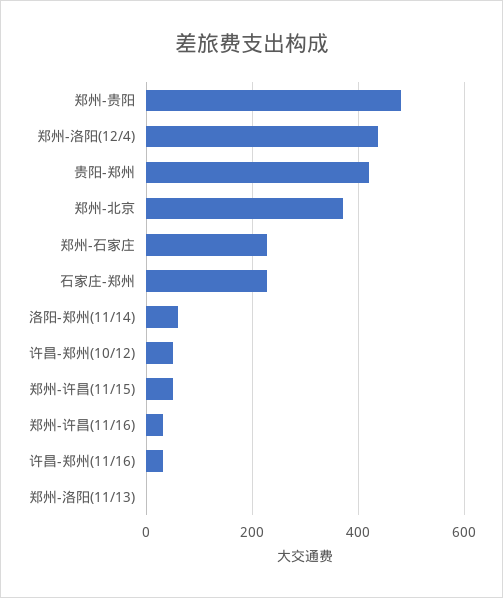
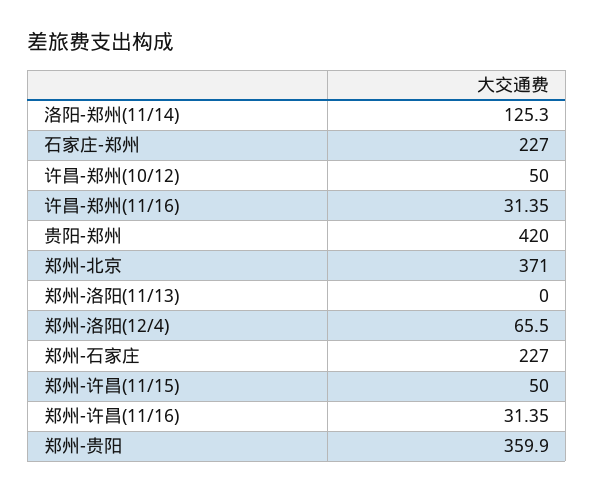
郑州-贵阳: 480 -> 359.9
郑州-洛阳(12/4): 440 -> 65.5
洛阳-郑州(11/14): 60 -> 125.3

